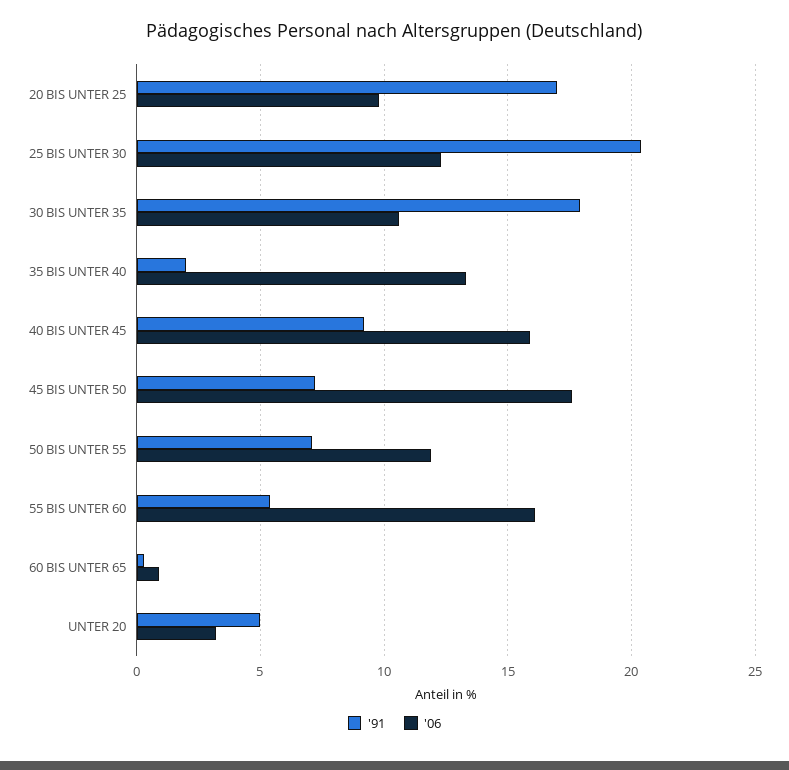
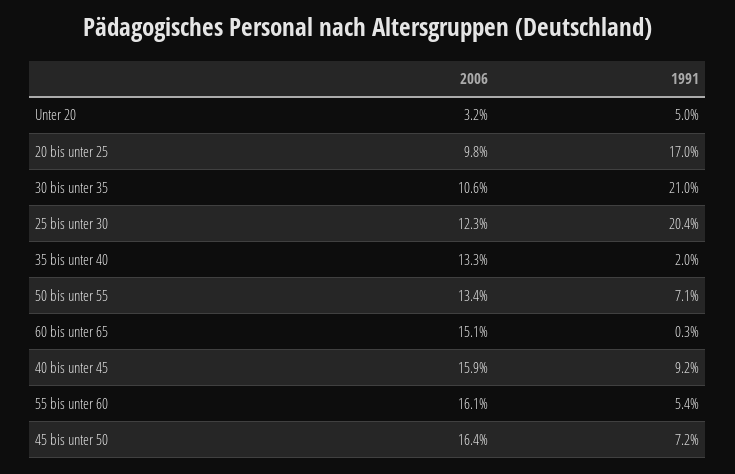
'91, 30 BIS UNTER 35: 18 -> 21
'06, 45 BIS UNTER 50: 17.5 -> 16.4
'06, 50 BIS UNTER 55: 12 -> 13.4
'06, 60 BIS UNTER 65: 1 -> 15.1

